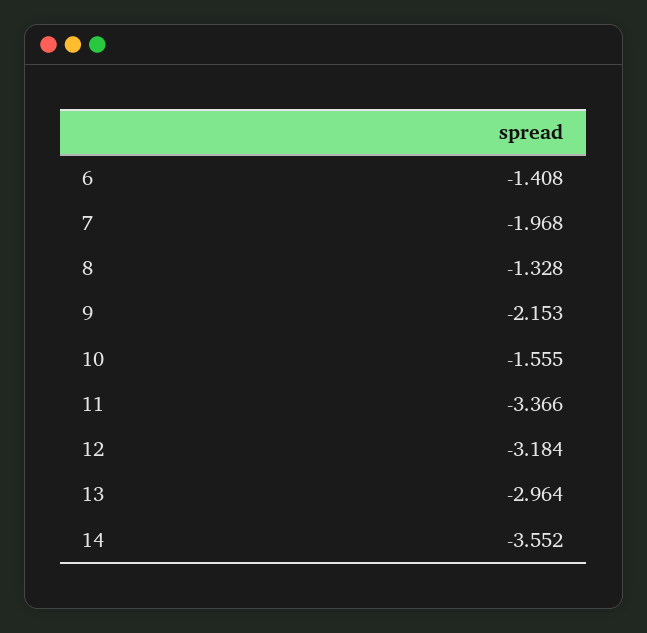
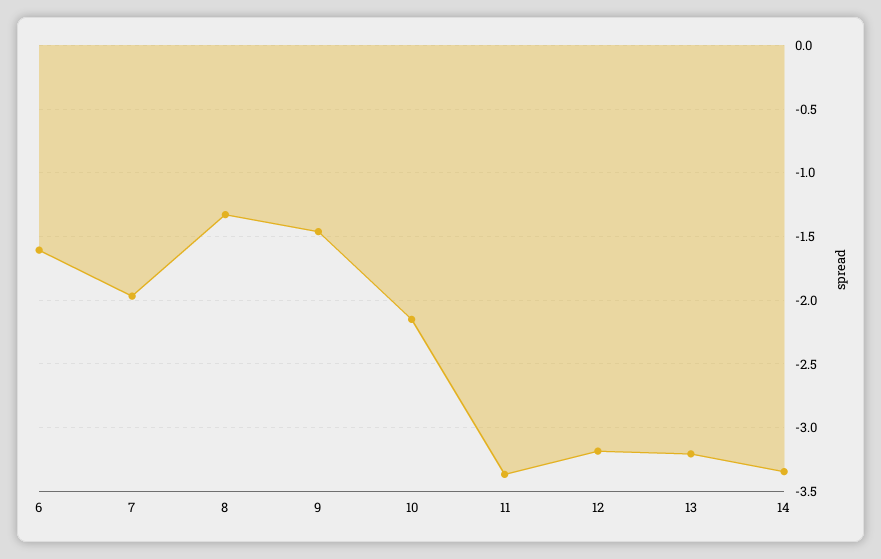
6: -1.408 -> -1.6
9: -2.153 -> -1.45
10: -1.555 -> -2.15
13: -2.964 -> -3.2
14: -3.552 -> -3.35

